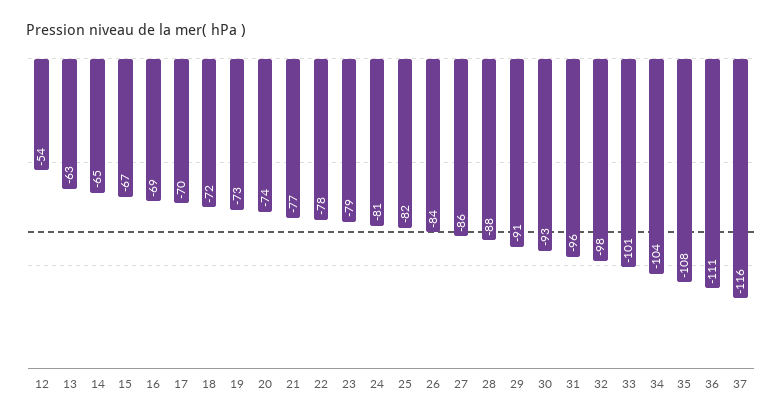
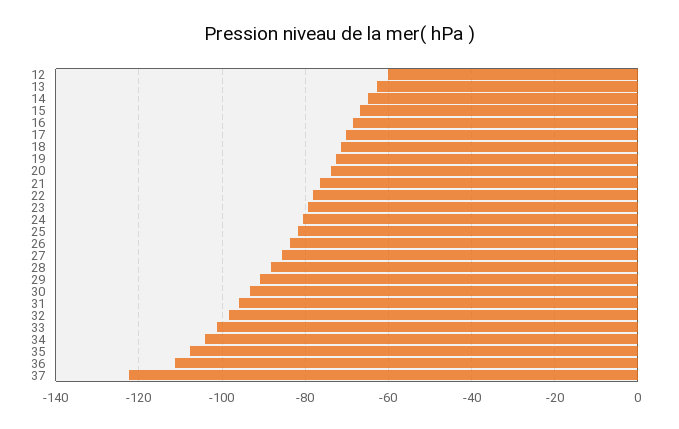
12: -54 -> -60
37: -116 -> -122

